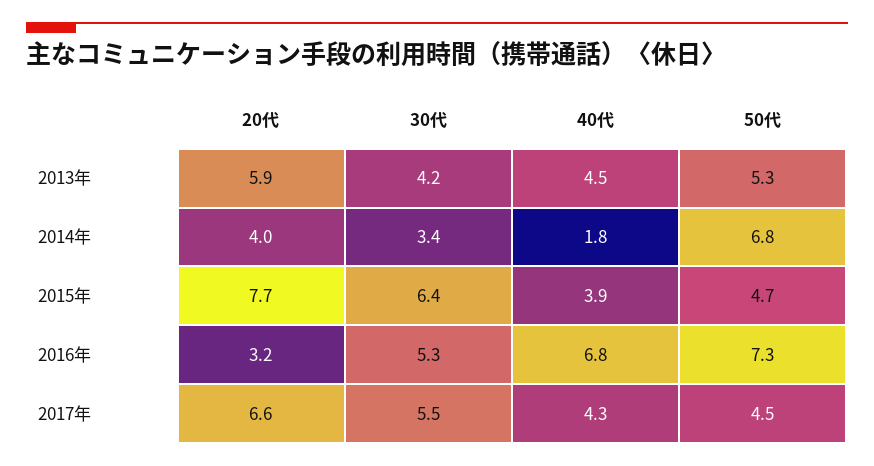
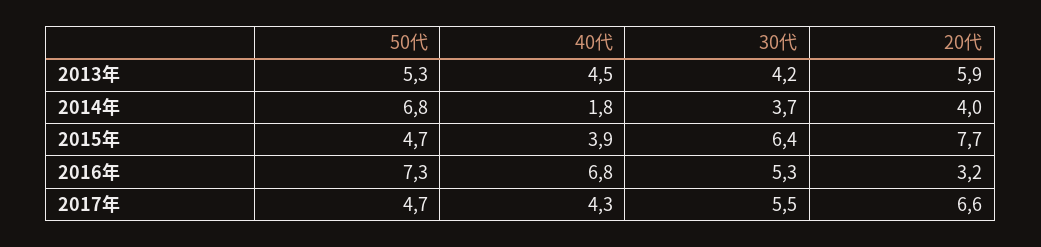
30代, 2014年: 3.4 -> 3.7
50代, 2017年: 4.5 -> 4.7

